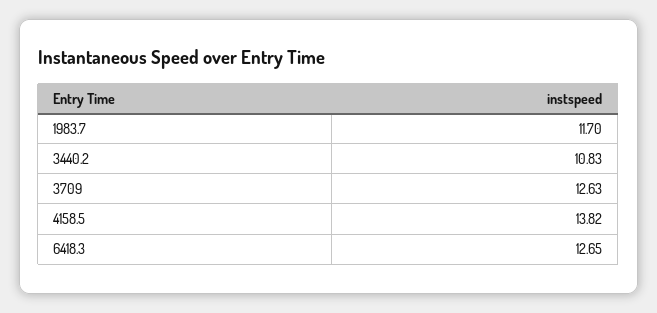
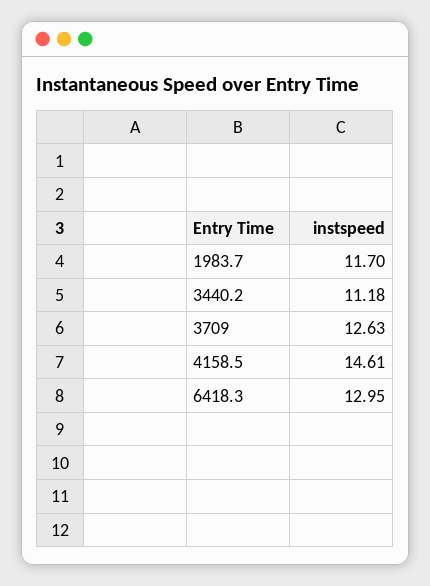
3440.2: 10.83 -> 11.18
4158.5: 13.82 -> 14.61
6418.3: 12.65 -> 12.95

